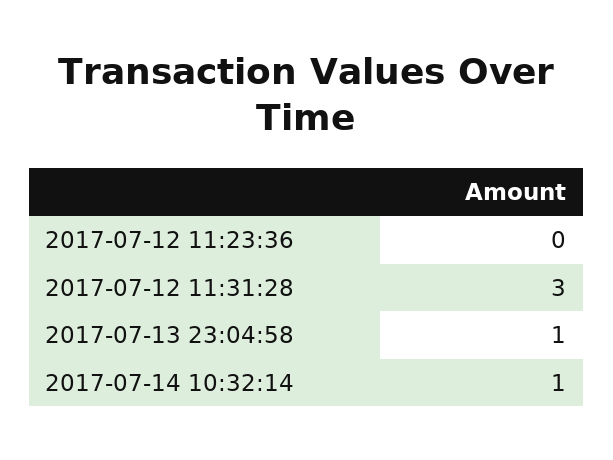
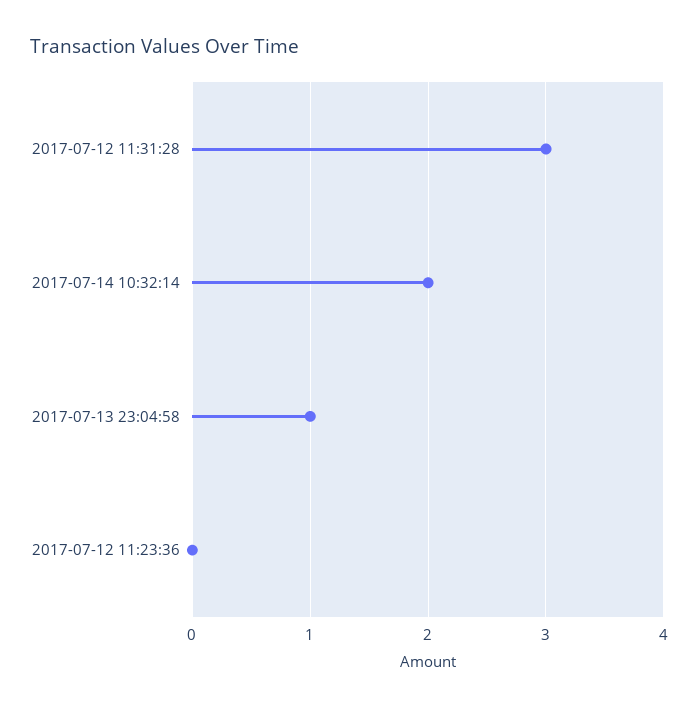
2017-07-14 10:32:14: 1 -> 2

